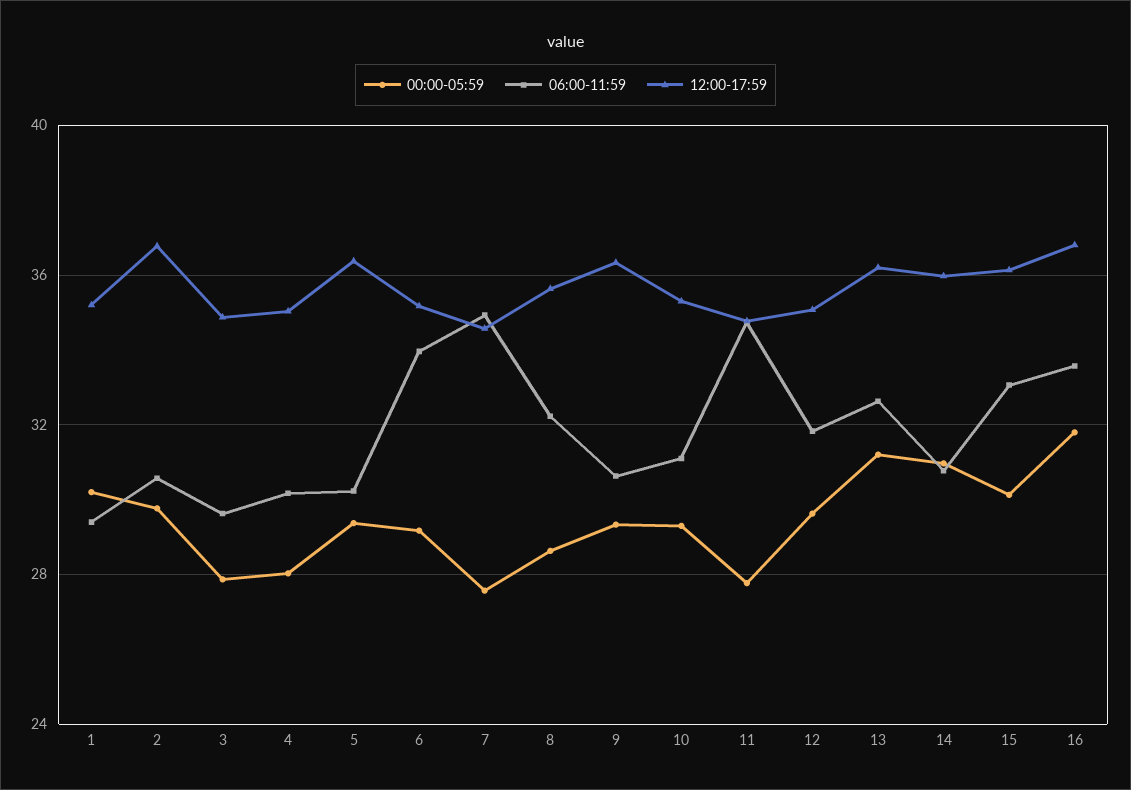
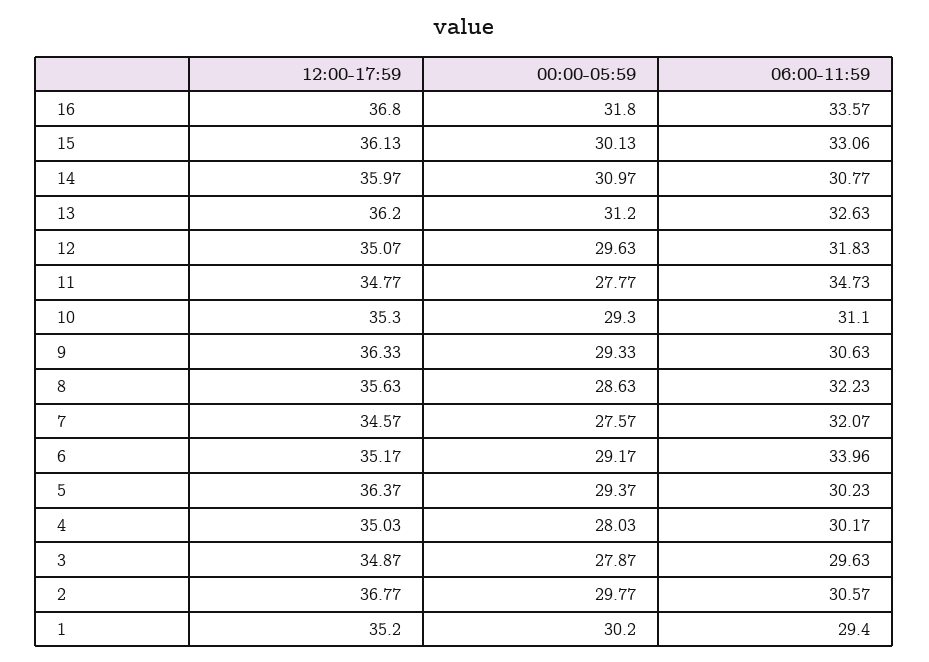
06:00-11:59, 7: 35 -> 32.07

